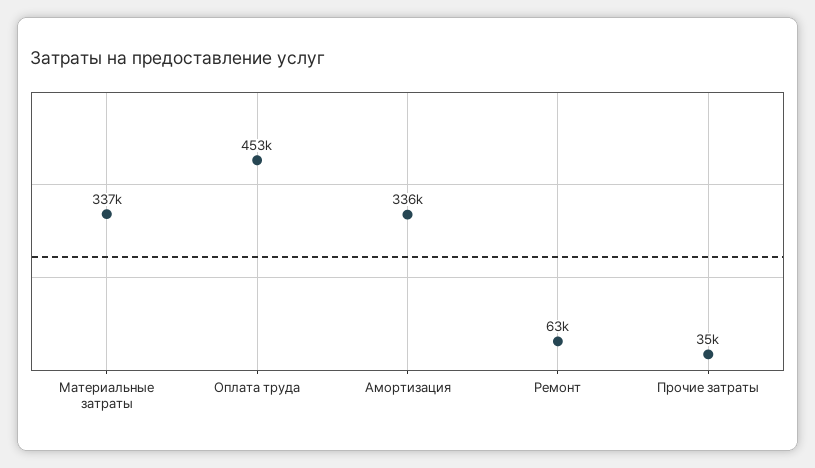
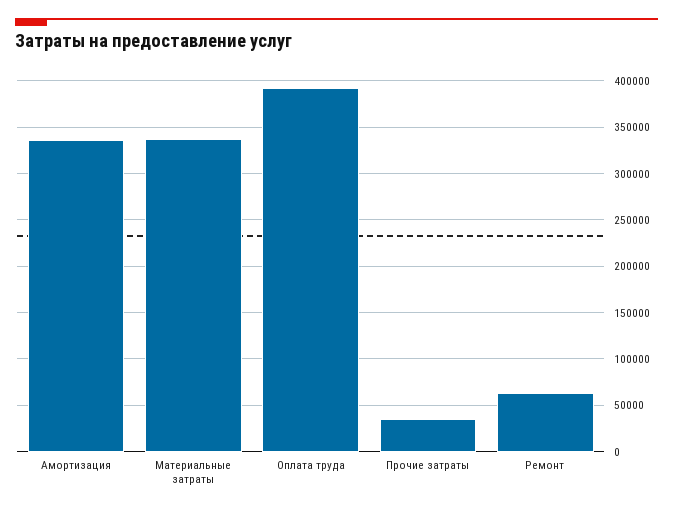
Оплата труда: 453000 -> 390000

